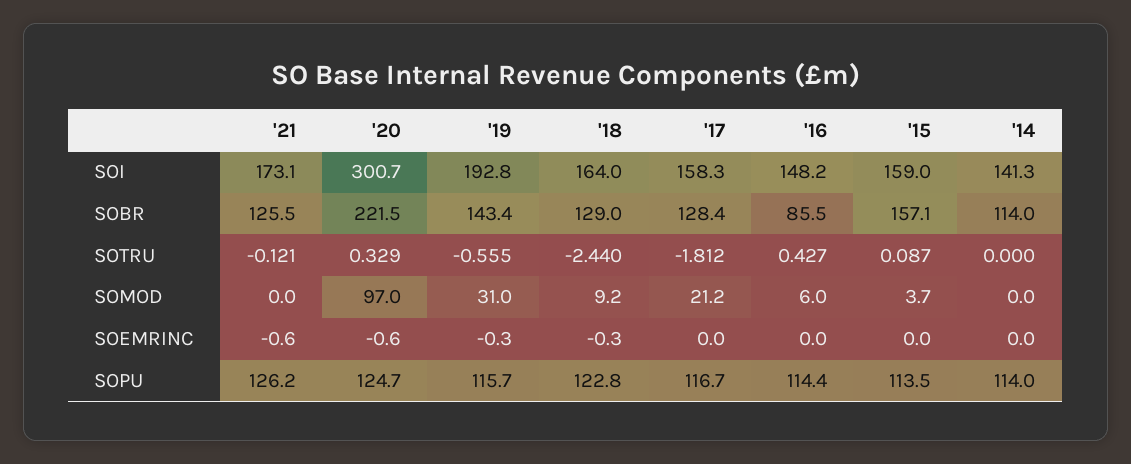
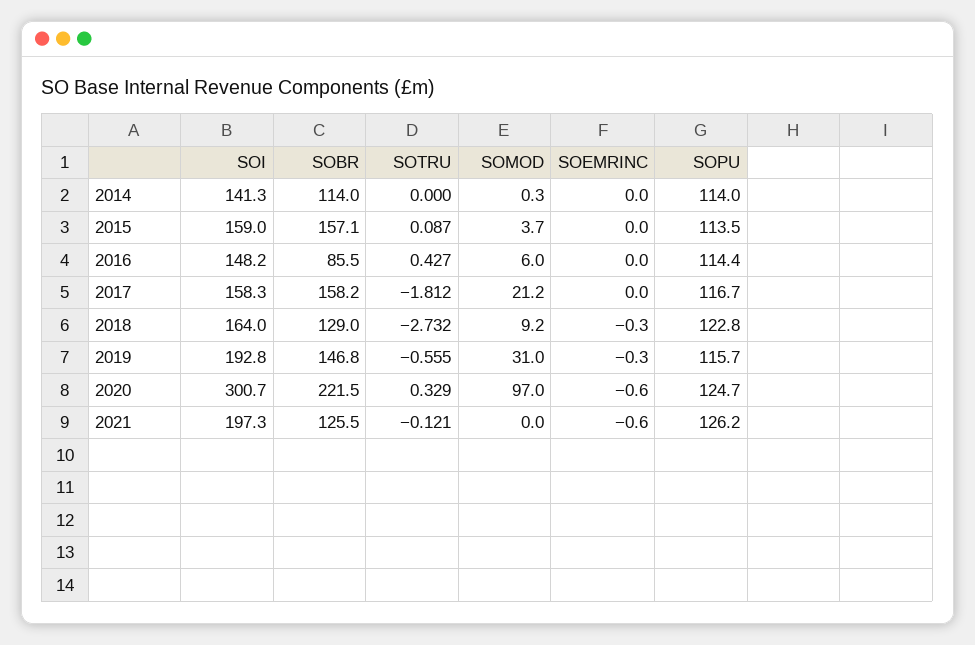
'21, SOI: 173.1 -> 197.3
'19, SOBR: 143.4 -> 146.8
'17, SOBR: 128.4 -> 158.2
'18, SOTRU: -2.44 -> -2.732
'14, SOMOD: 0 -> 0.3

